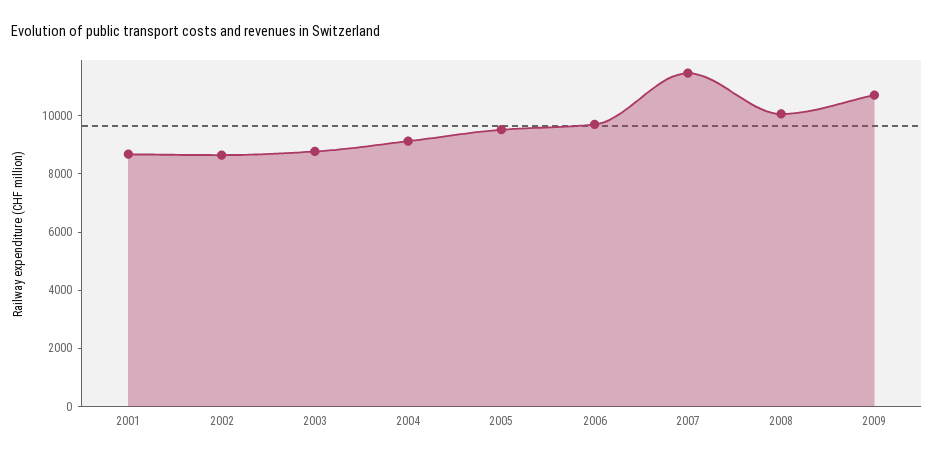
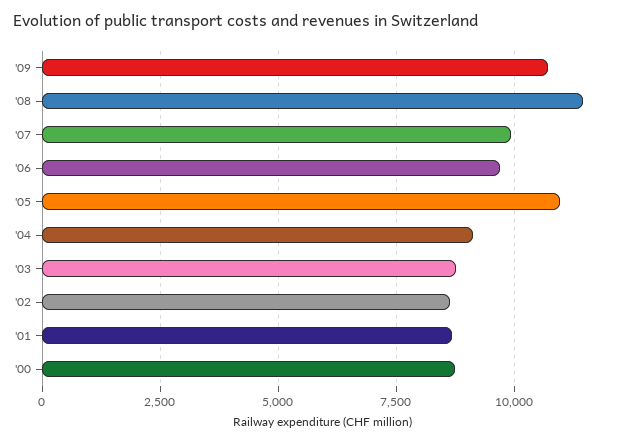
2005: 9500 -> 11000
2007: 11500 -> 10000
2008: 10000 -> 11500
'00: none -> 8750

